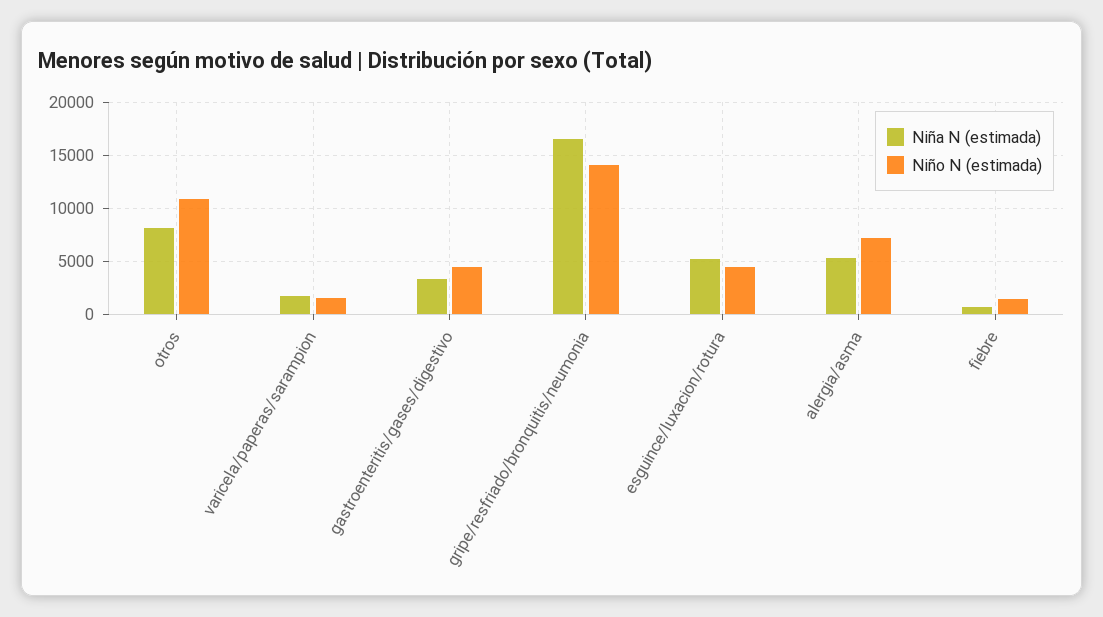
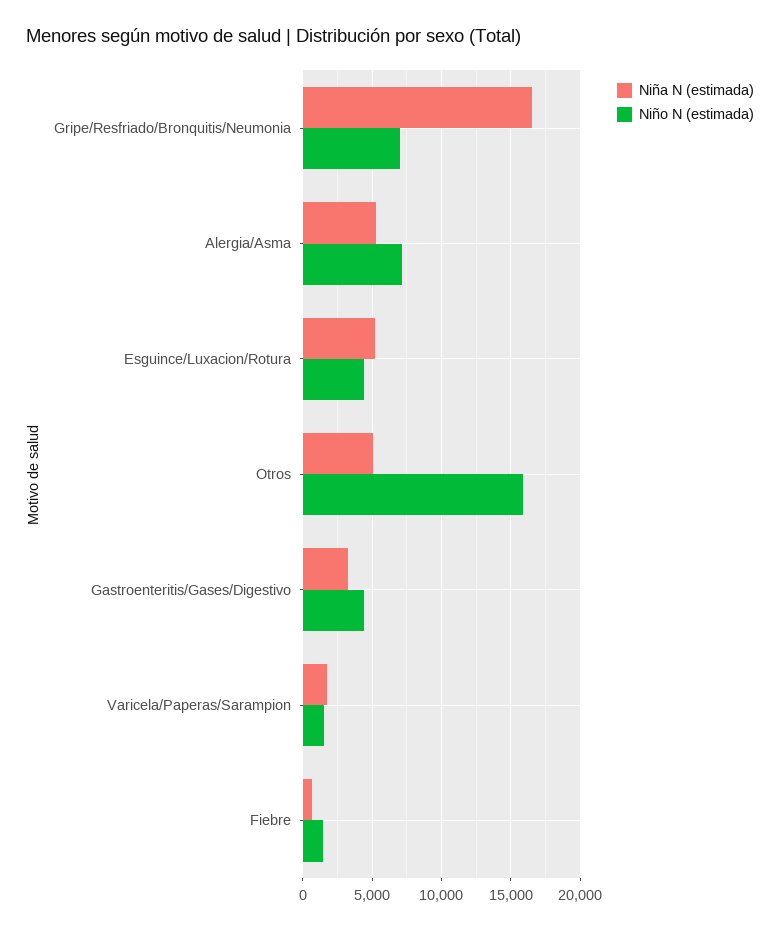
Niña N (estimada), otros: 8000 -> 5000
Niño N (estimada), otros: 11000 -> 16000
Niño N (estimada), gripe/resfriado/bronquitis/neumonia: 14000 -> 7000

